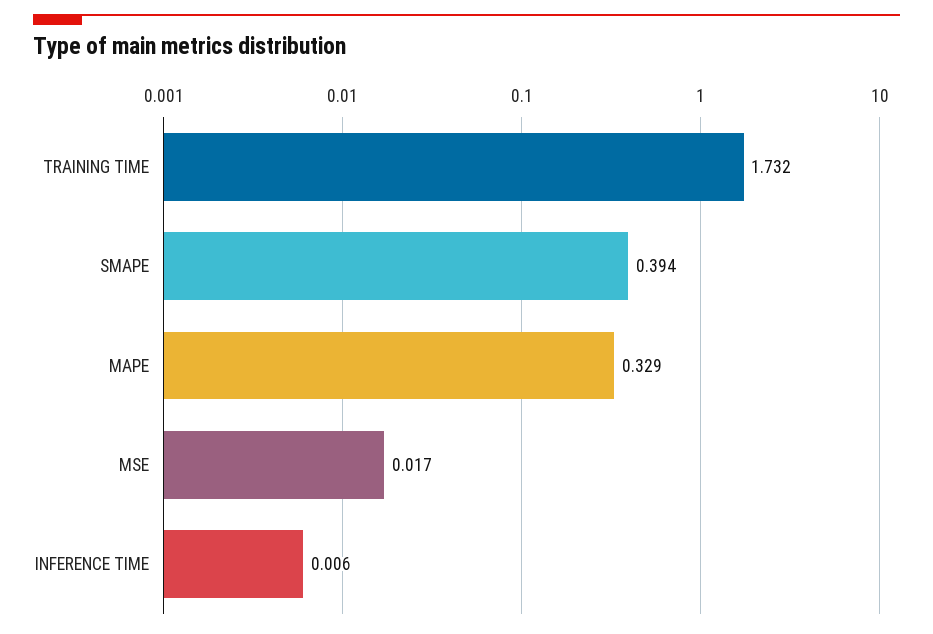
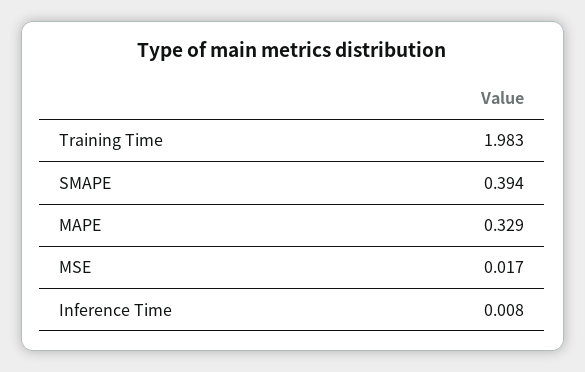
TRAINING TIME: 1.732 -> 1.983
INFERENCE TIME: 0.006 -> 0.008

